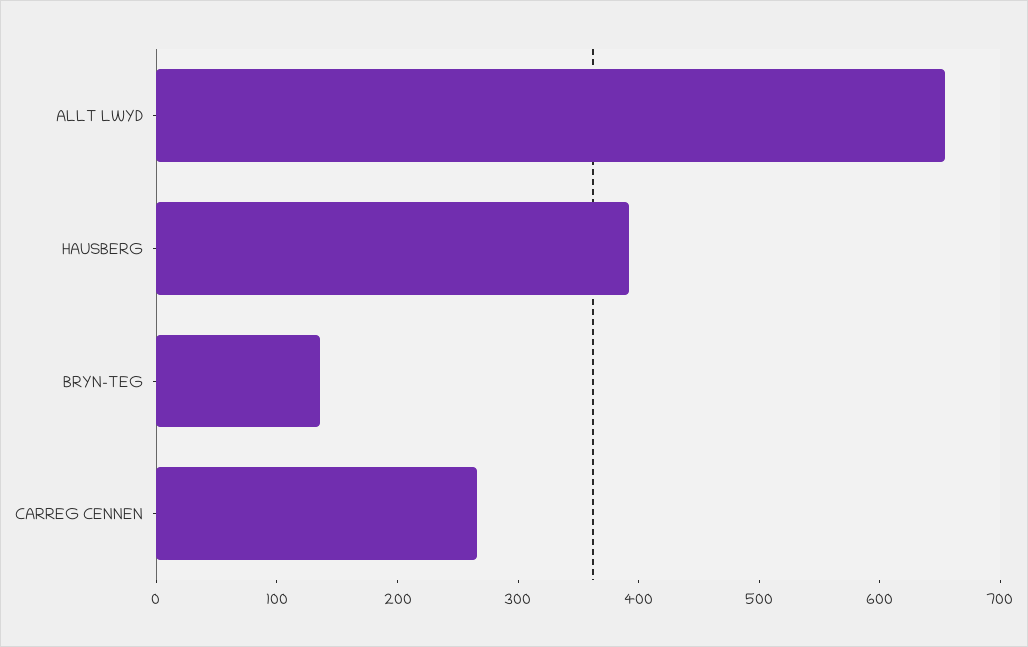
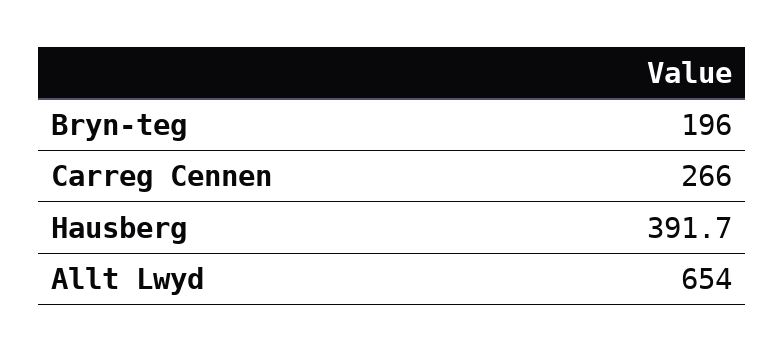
BRYN-TEG: 140 -> 196

